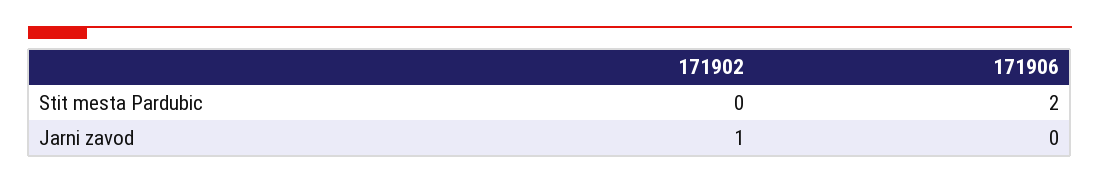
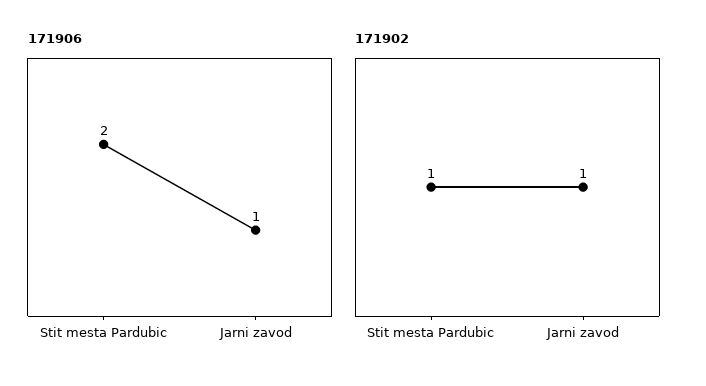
171902, Stit mesta Pardubic: 0 -> 1
171906, Jarni zavod: 0 -> 1

